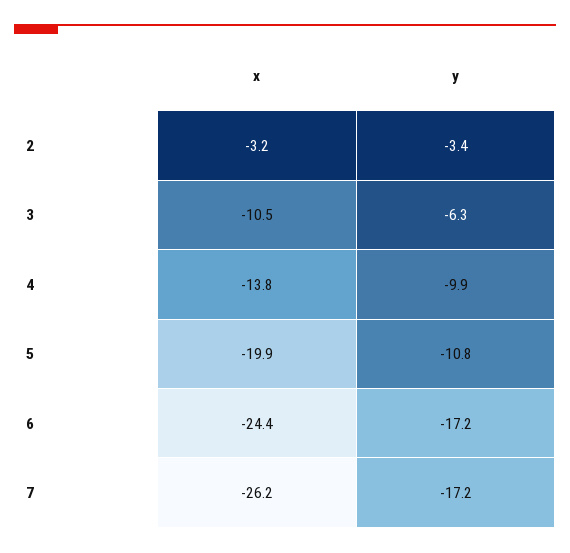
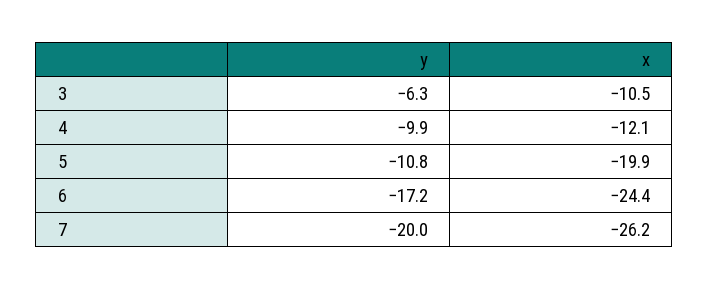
x, 2: -3.2 -> none
y, 2: -3.4 -> none
x, 4: -13.8 -> -12.1
y, 7: -17.2 -> -20

